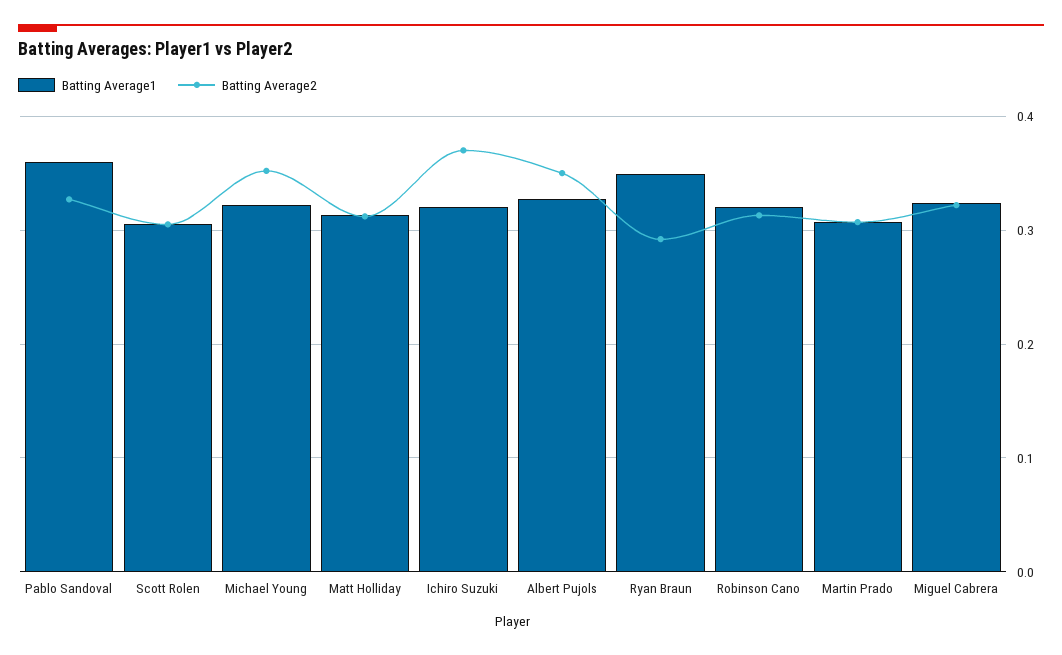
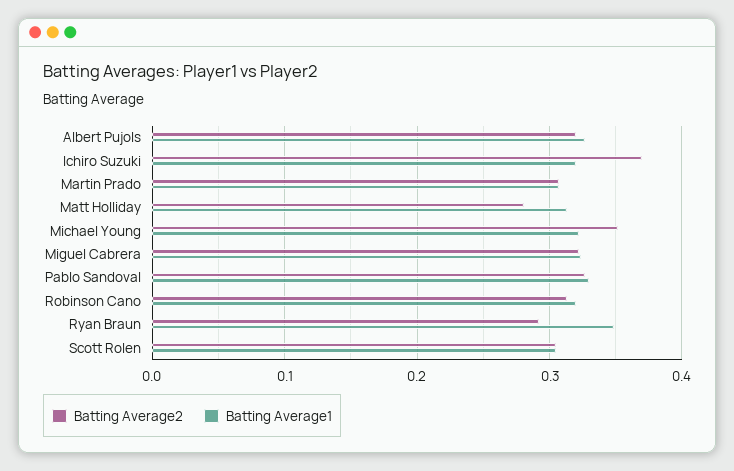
Batting Average1, Pablo Sandoval: 0.36 -> 0.33
Batting Average2, Matt Holliday: 0.31 -> 0.28
Batting Average2, Albert Pujols: 0.35 -> 0.32

